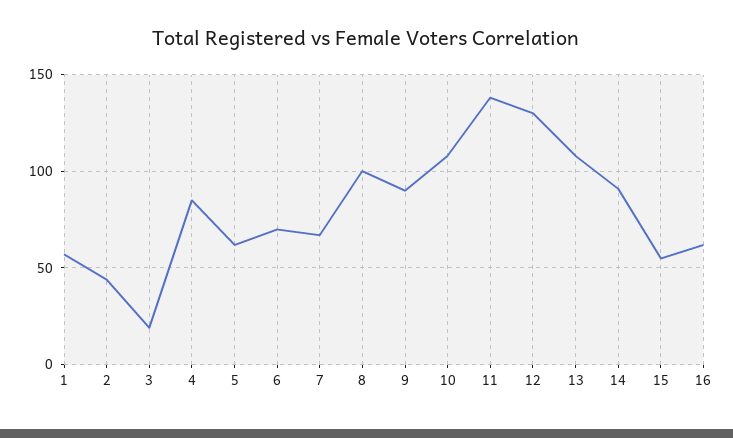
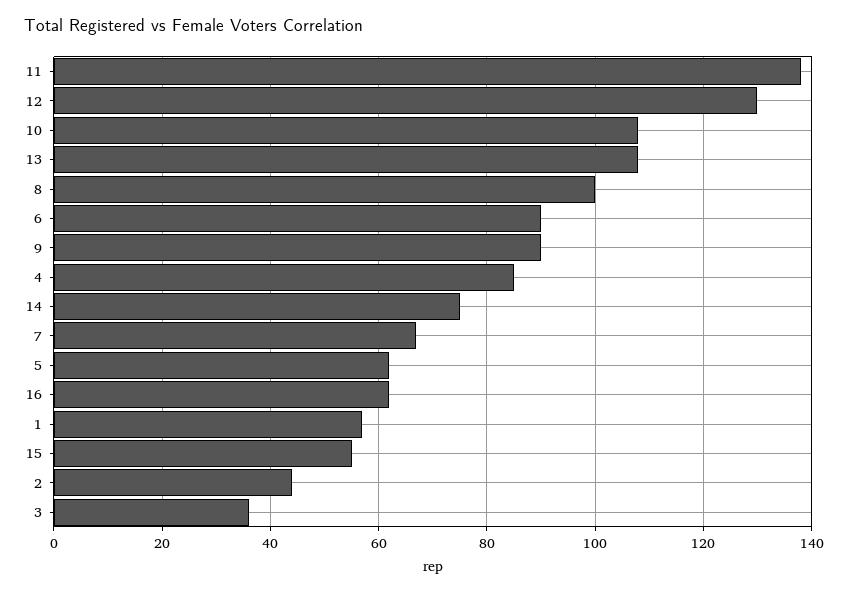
3: 20 -> 35
6: 70 -> 90
14: 90 -> 75

